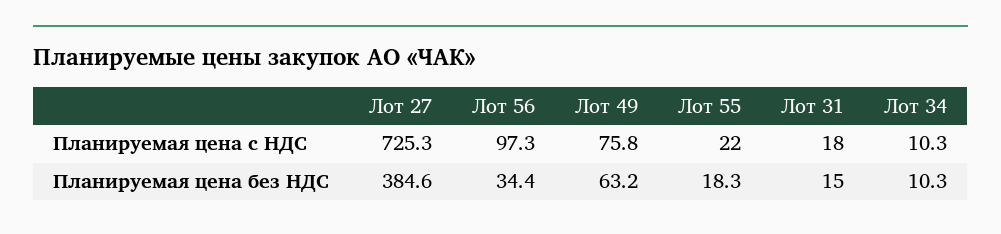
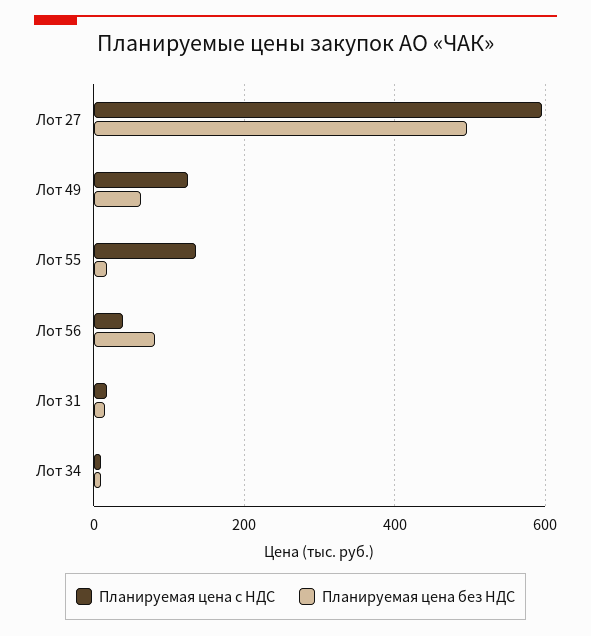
Планируемая цена с НДС, Лот 27: 725.3 -> 600
Планируемая цена с НДС, Лот 56: 97.3 -> 40
Планируемая цена с НДС, Лот 49: 75.8 -> 120
Планируемая цена с НДС, Лот 55: 22 -> 140
Планируемая цена без НДС, Лот 27: 384.6 -> 500
Планируемая цена без НДС, Лот 56: 34.4 -> 80

